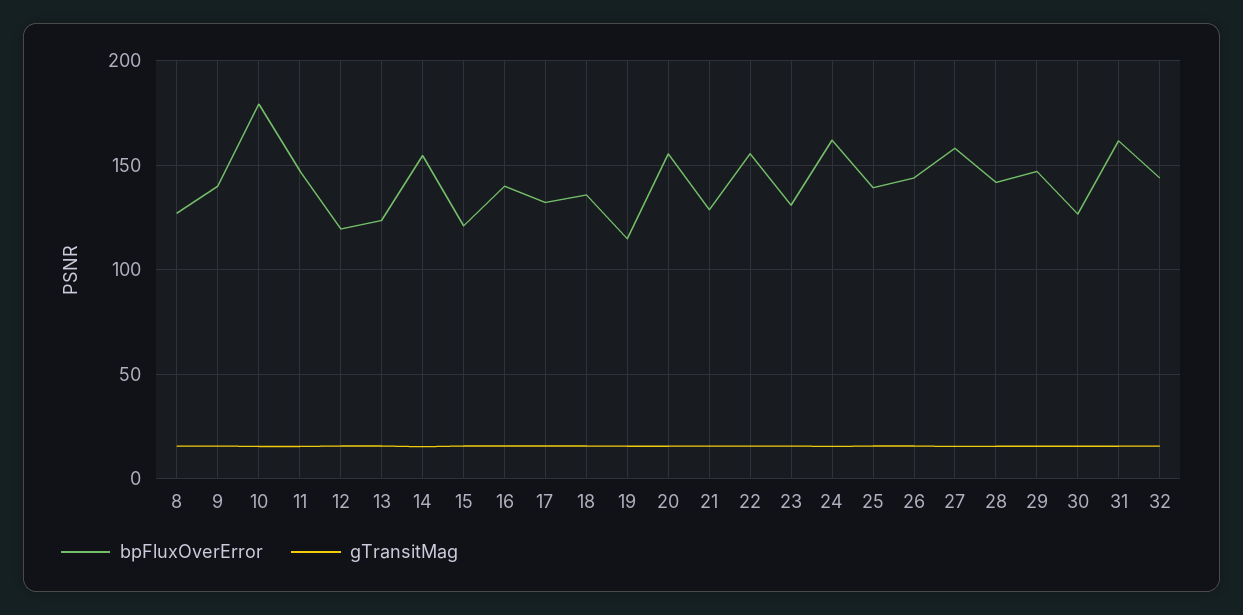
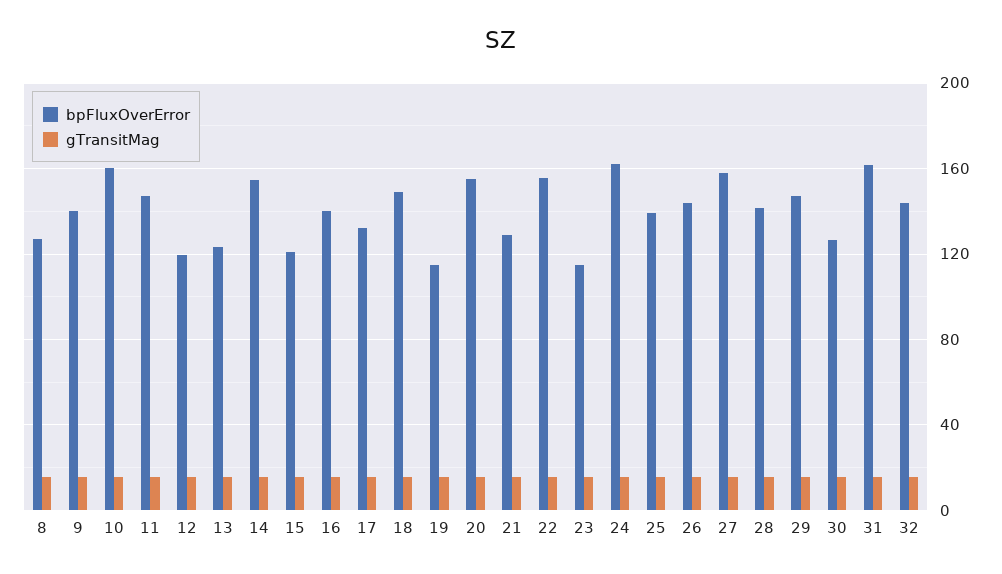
bpFluxOverError, 10: 180 -> 160
bpFluxOverError, 18: 135 -> 150
bpFluxOverError, 23: 130 -> 115

